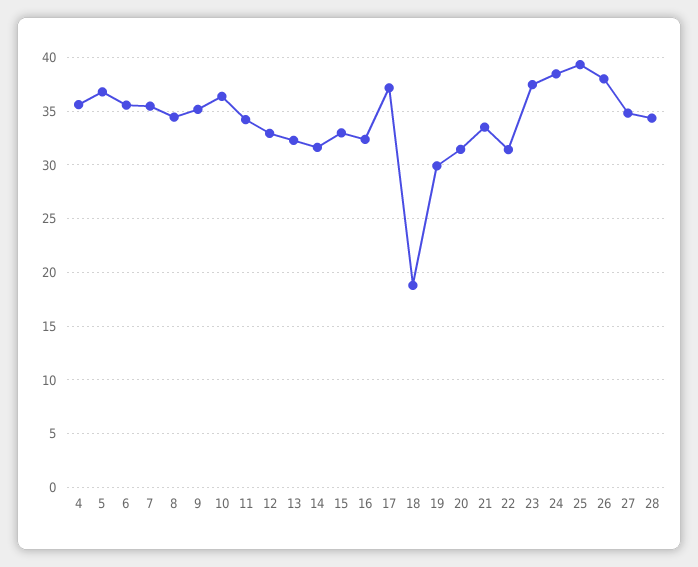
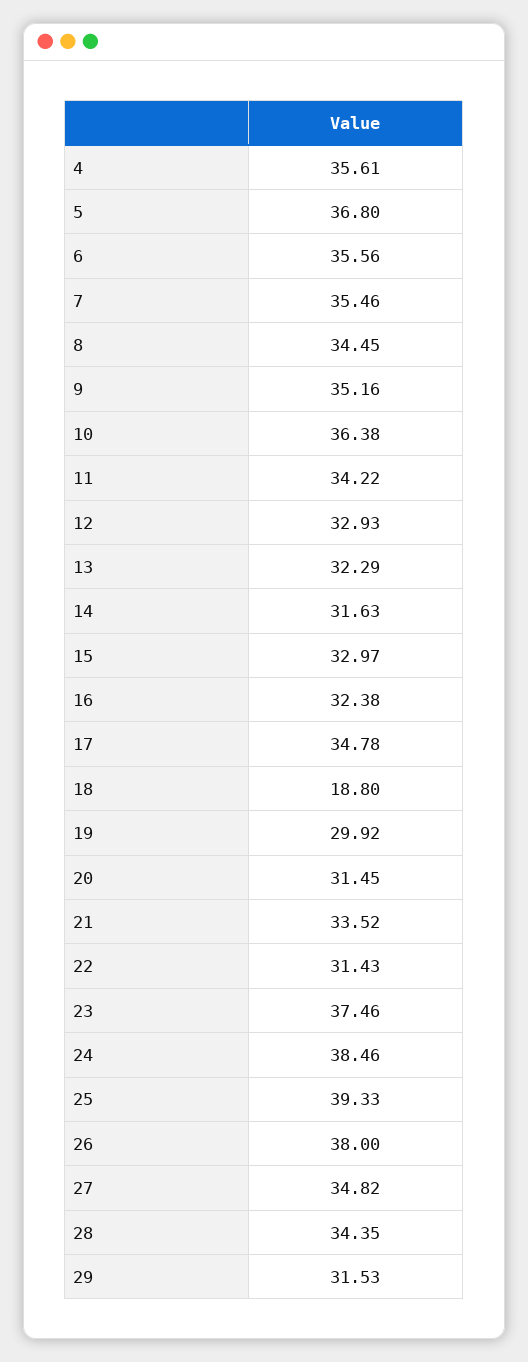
17: 37 -> 34.78
29: none -> 31.53

